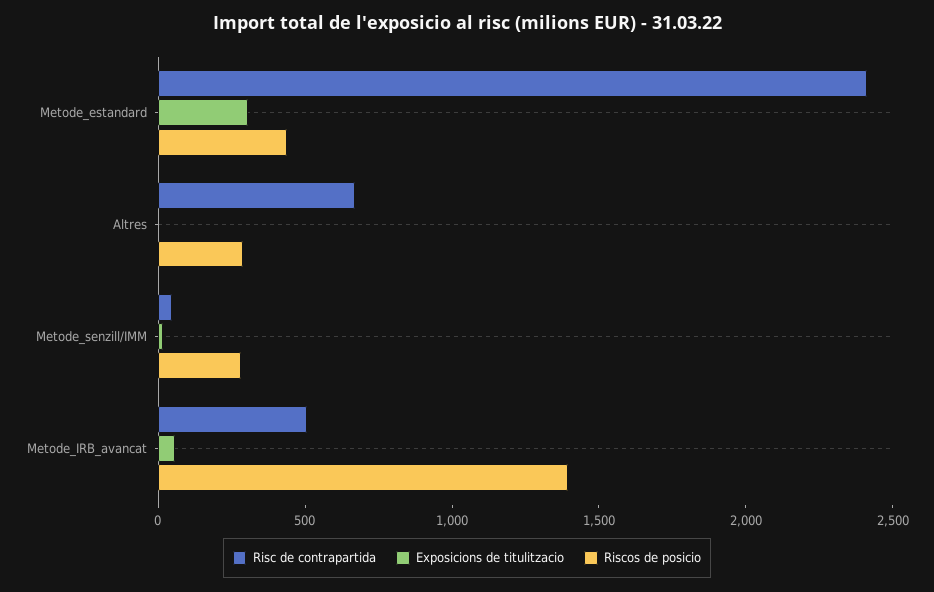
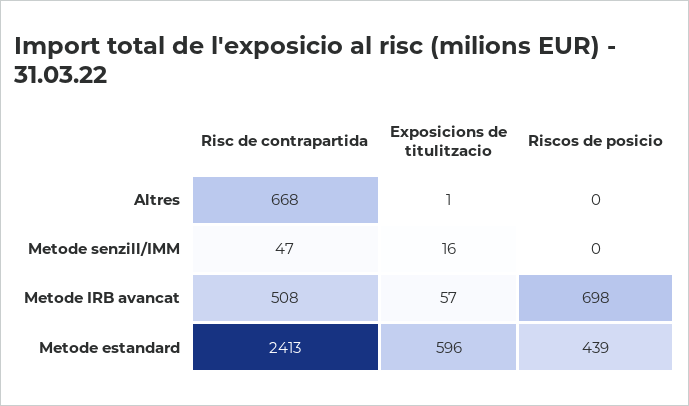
Exposicions de titulitzacio, Metode_estandard: 300 -> 596
Riscos de posicio, Altres: 300 -> 0
Riscos de posicio, Metode_senzill/IMM: 300 -> 0
Riscos de posicio, Metode_IRB_avancat: 1400 -> 698

